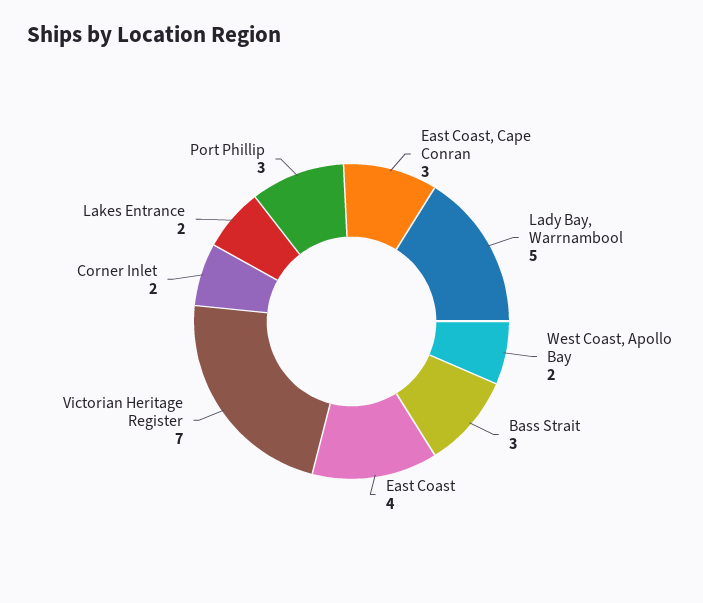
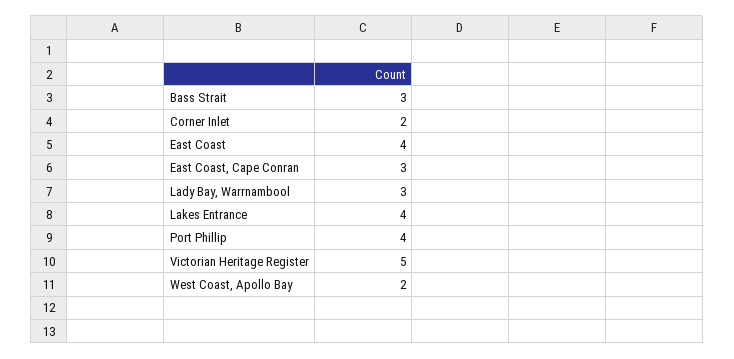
Lady Bay, Warrnambool: 5 -> 3
Victorian Heritage Register: 7 -> 5
Lakes Entrance: 2 -> 4
Port Phillip: 3 -> 4

